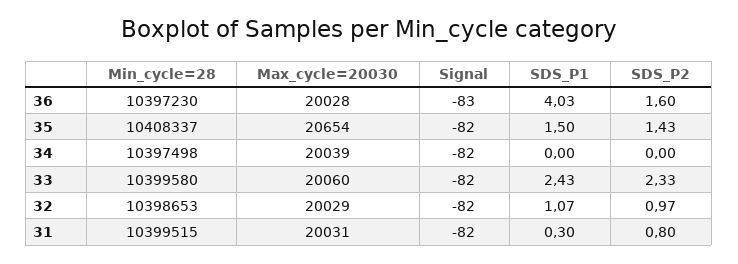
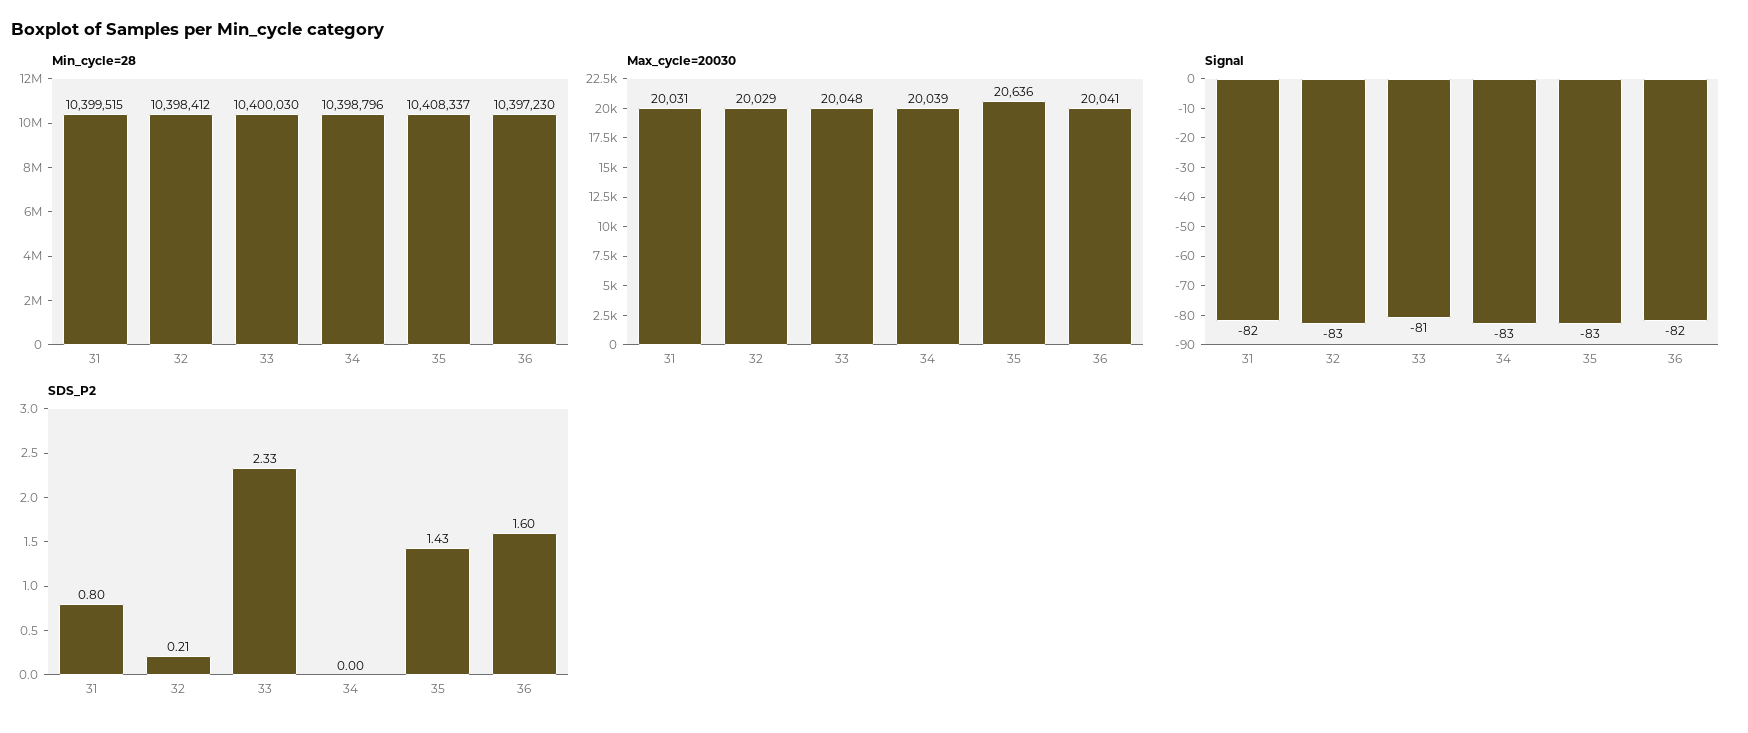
Max_cycle=20030, 36: 20028 -> 20041
Signal, 36: -83 -> -82
SDS_P1, 36: 4.03 -> none
Max_cycle=20030, 35: 20654 -> 20636
Signal, 35: -82 -> -83
SDS_P1, 35: 1.5 -> none
Min_cycle=28, 34: 10397498 -> 10398796
Signal, 34: -82 -> -83
SDS_P1, 34: 0 -> none
Min_cycle=28, 33: 10399580 -> 10400030
Max_cycle=20030, 33: 20060 -> 20048
Signal, 33: -82 -> -81
SDS_P1, 33: 2.43 -> none
Min_cycle=28, 32: 10398653 -> 10398412
Signal, 32: -82 -> -83
SDS_P1, 32: 1.07 -> none
SDS_P2, 32: 0.97 -> 0.21
SDS_P1, 31: 0.3 -> none

